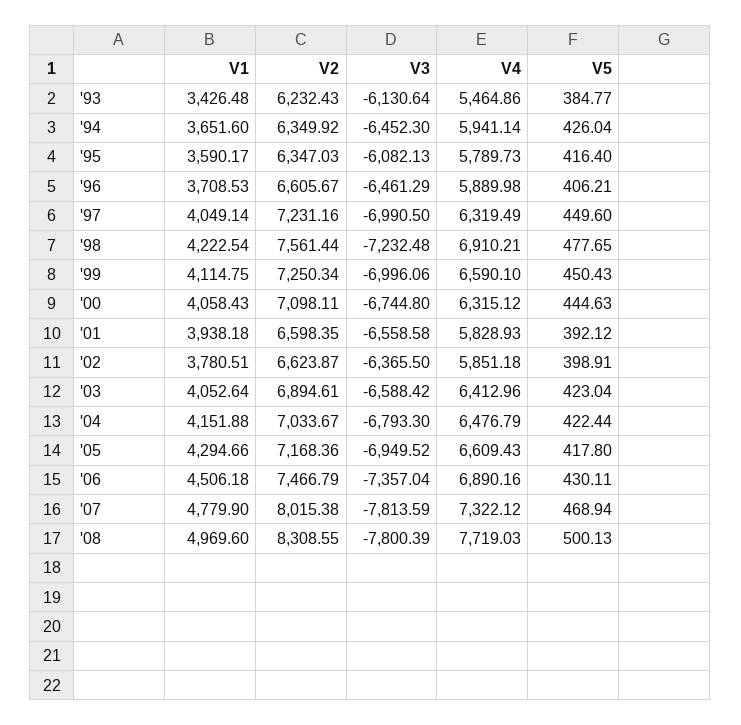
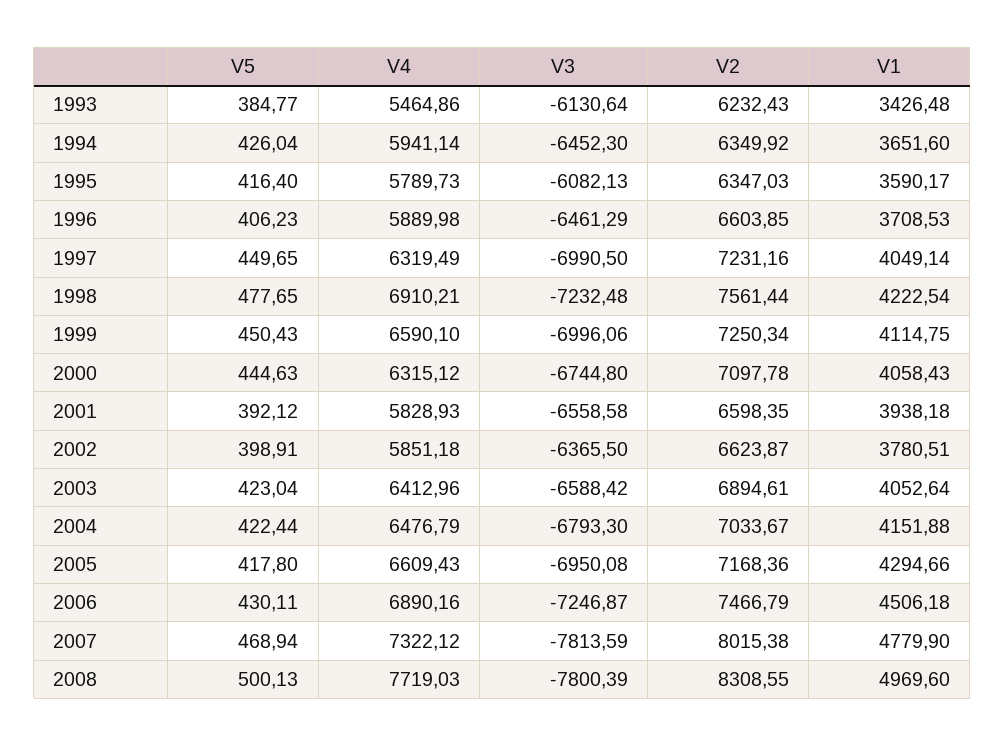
V2, '96: 6605.67 -> 6603.85
V5, '96: 406.21 -> 406.23
V5, '97: 449.6 -> 449.65
V2, '00: 7098.11 -> 7097.78
V3, '05: -6949.52 -> -6950.08
V3, '06: -7357.04 -> -7246.87

